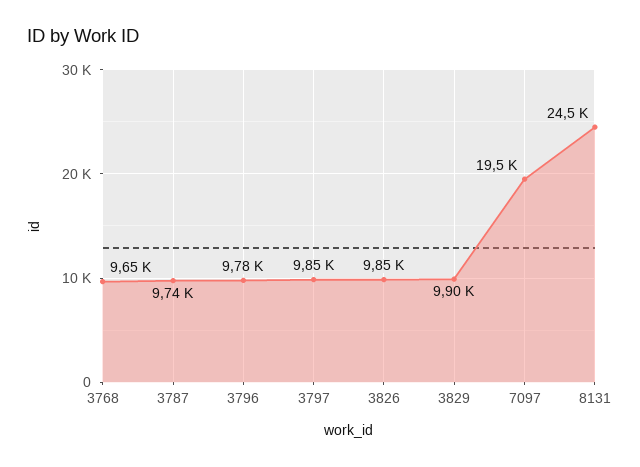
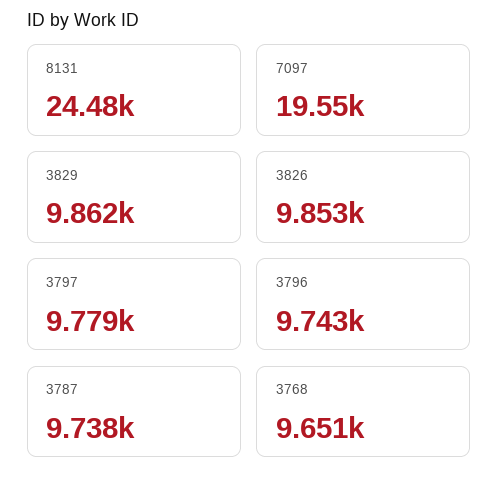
3796: 9780 -> 9743
3797: 9850 -> 9779
3829: 9900 -> 9862

